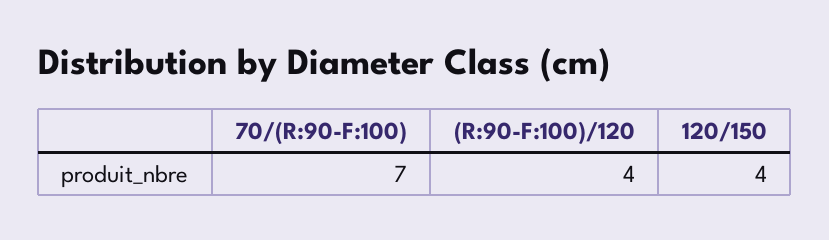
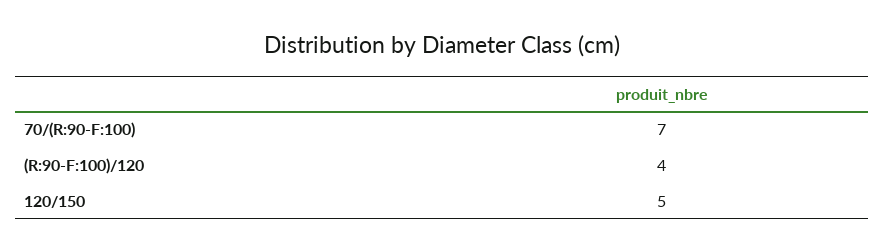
120/150: 4 -> 5

